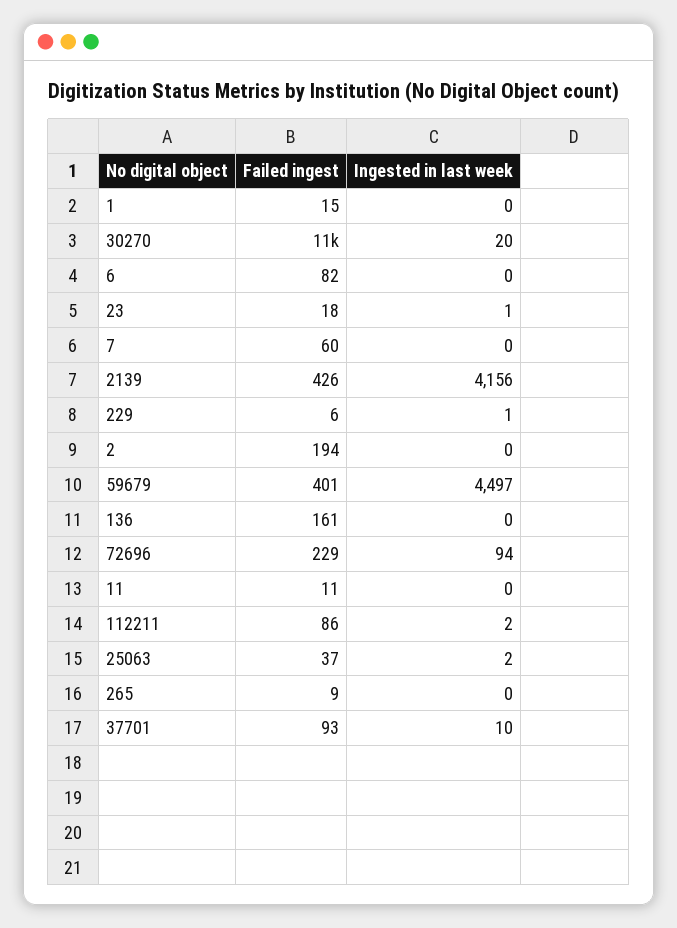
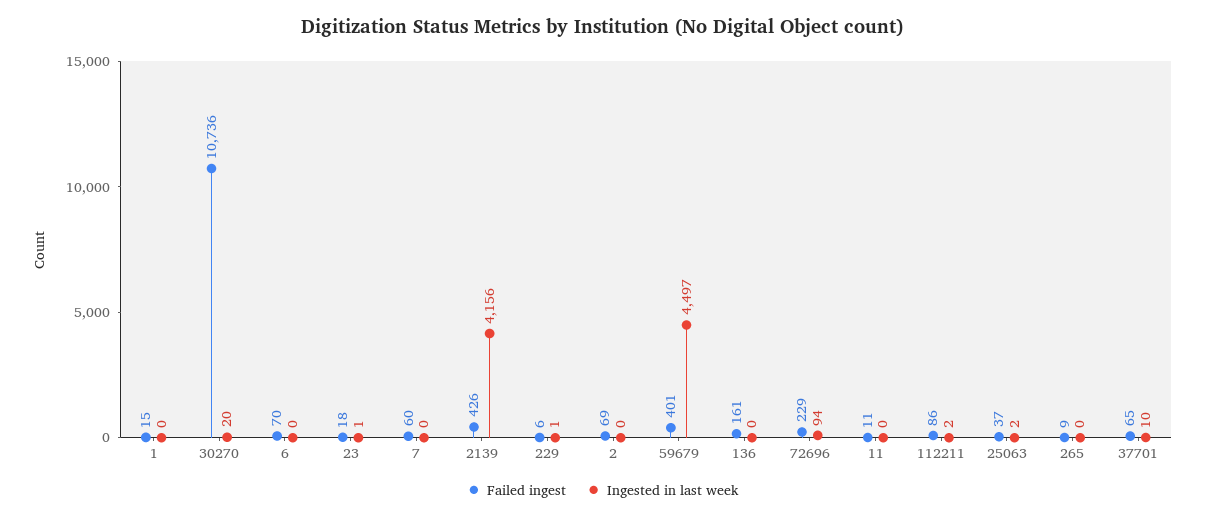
Failed ingest, 6: 82 -> 70
Failed ingest, 2: 194 -> 69
Failed ingest, 37701: 93 -> 65

